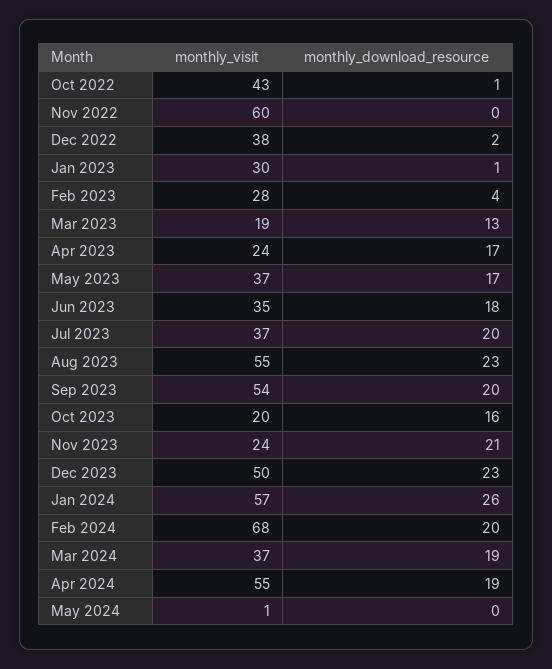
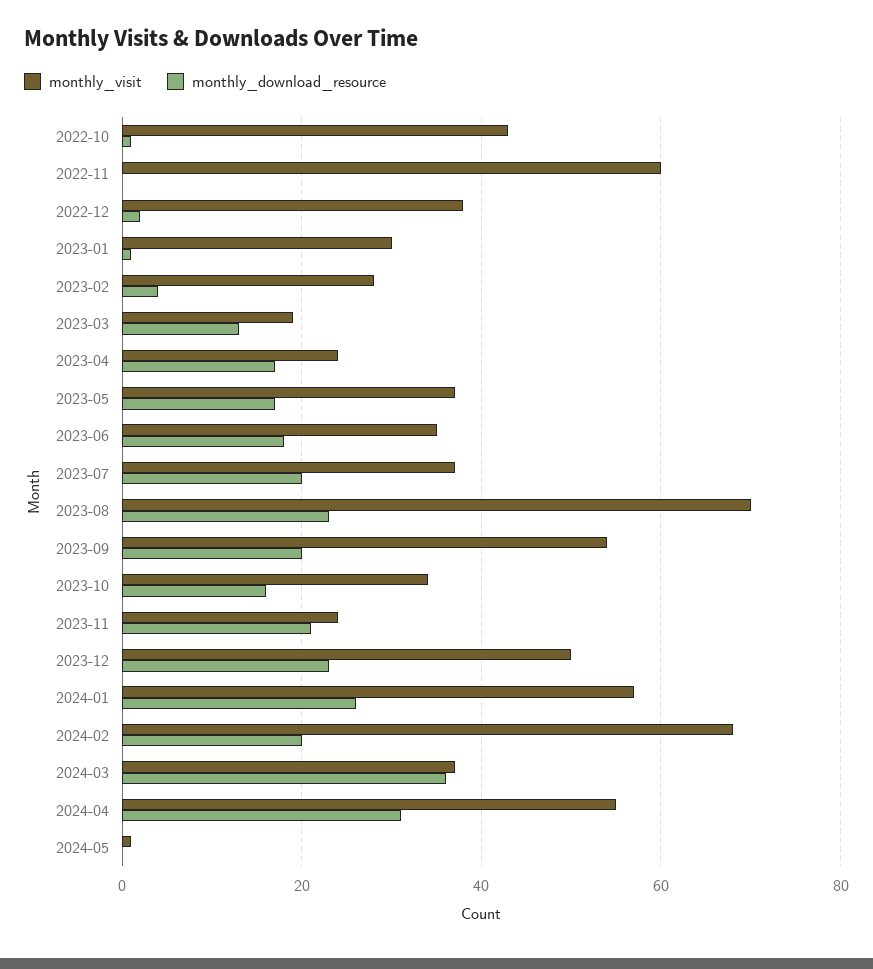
monthly_visit, Aug 2023: 55 -> 70
monthly_visit, Oct 2023: 20 -> 35
monthly_download_resource, Mar 2024: 19 -> 35
monthly_download_resource, Apr 2024: 19 -> 30

